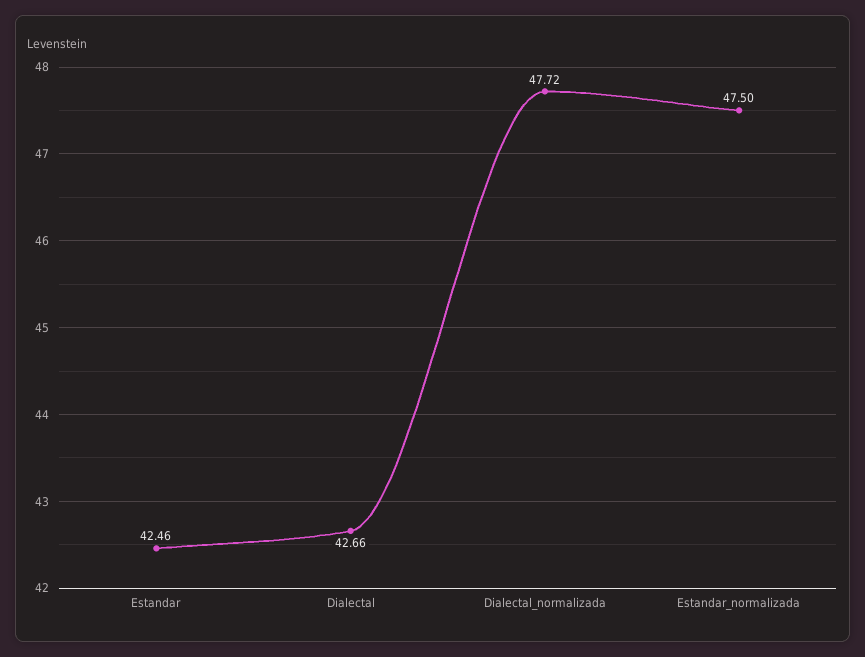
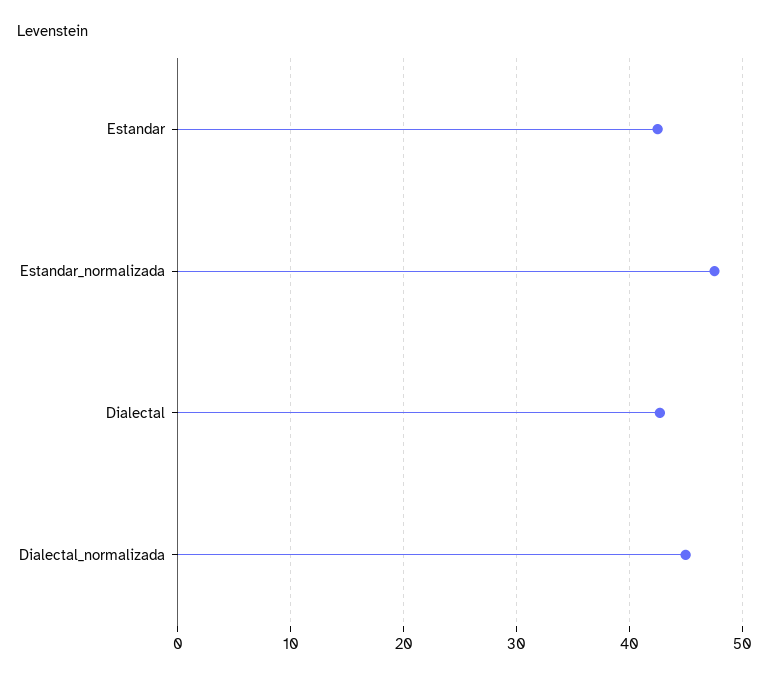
Dialectal_normalizada: 47.72 -> 45

